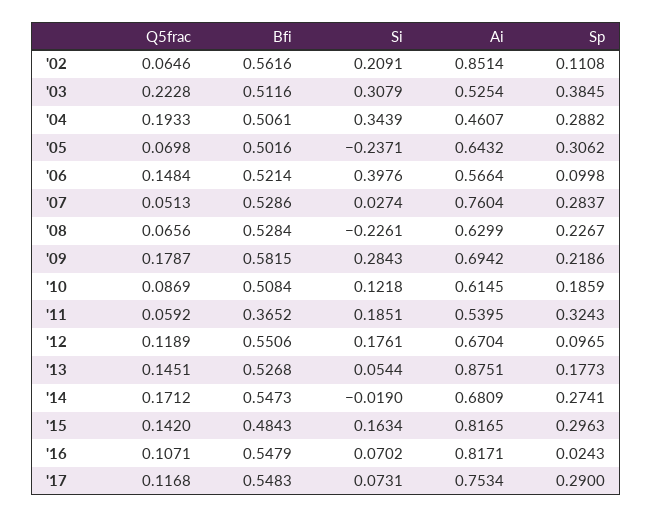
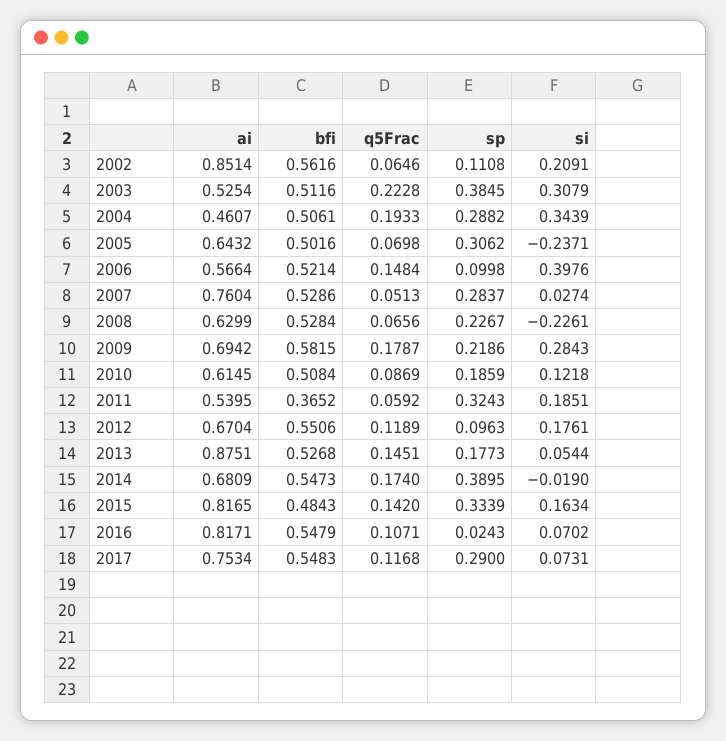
Sp, '12: 0.0965 -> 0.0963
Q5frac, '14: 0.1712 -> 0.174
Sp, '14: 0.2741 -> 0.3895
Sp, '15: 0.2963 -> 0.3339

